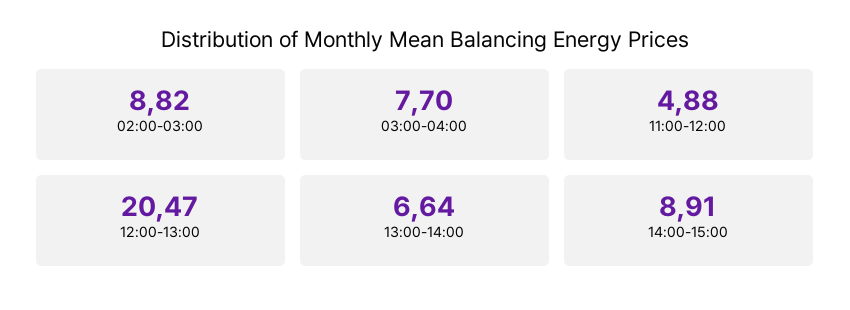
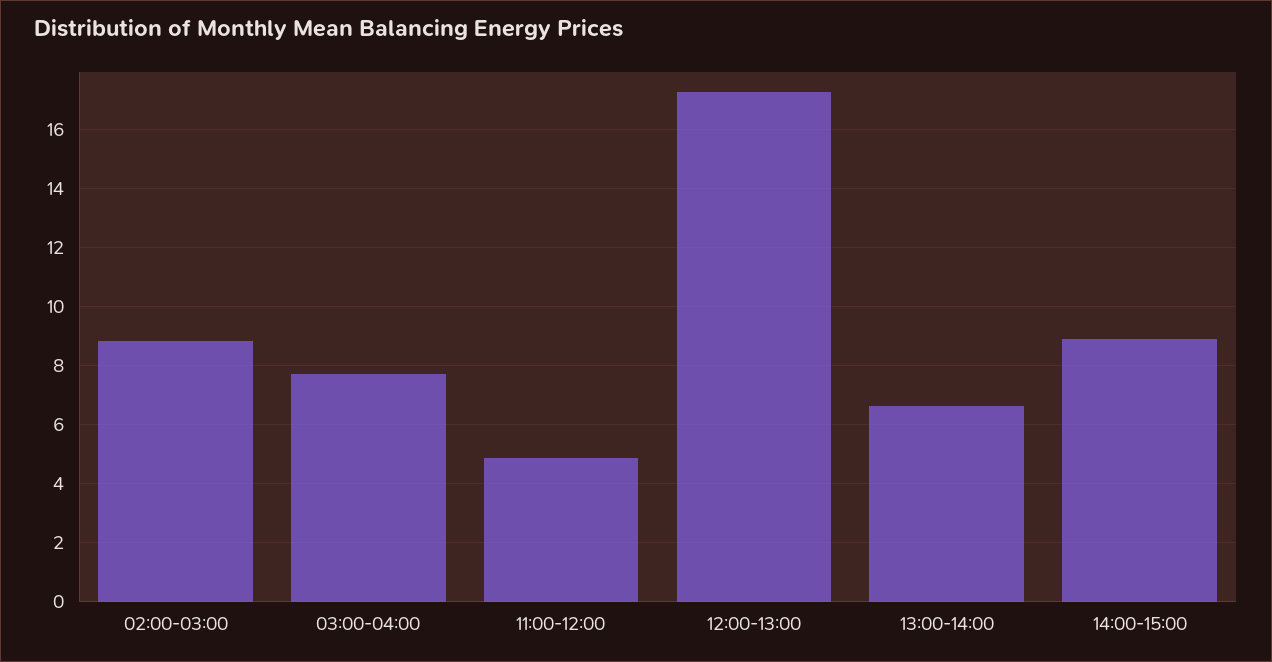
12:00-13:00: 20.47 -> 17.25

